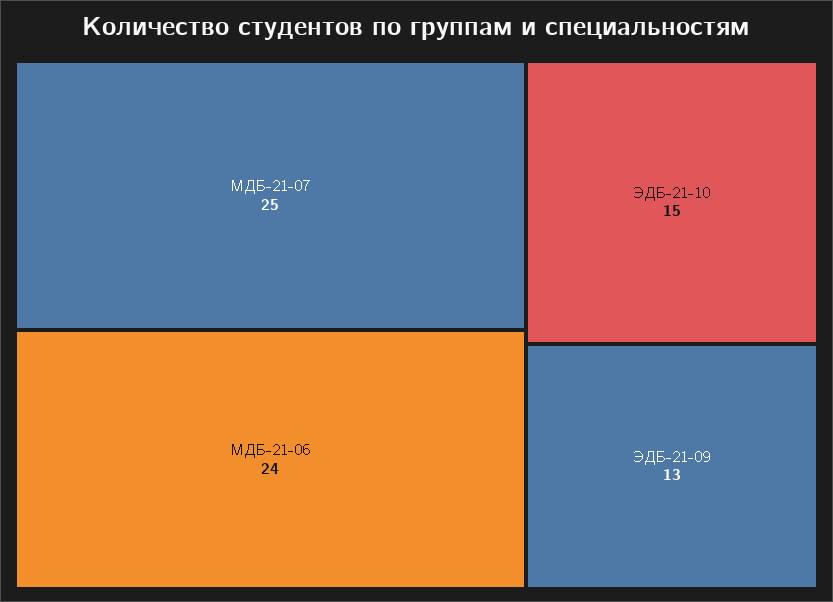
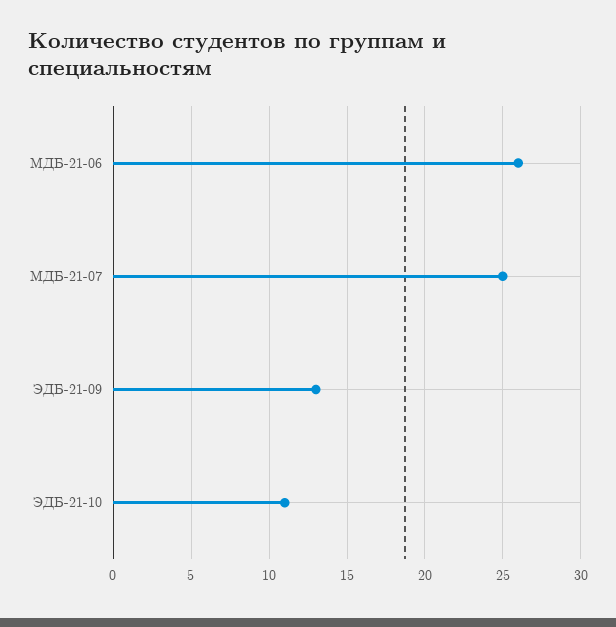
МДБ-21-06: 24 -> 26
ЭДБ-21-10: 15 -> 11

